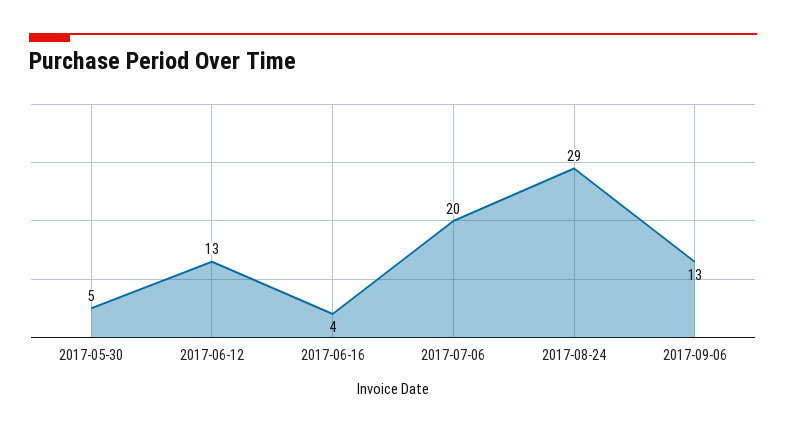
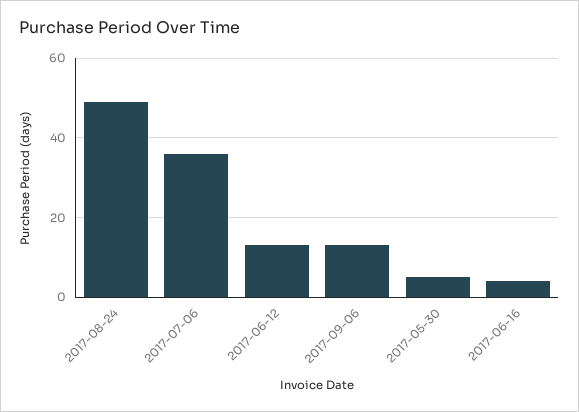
2017-07-06: 20 -> 35
2017-08-24: 29 -> 50

